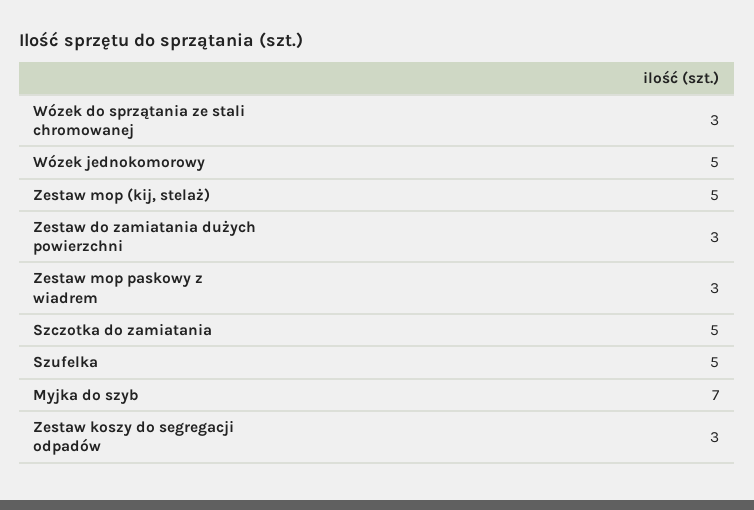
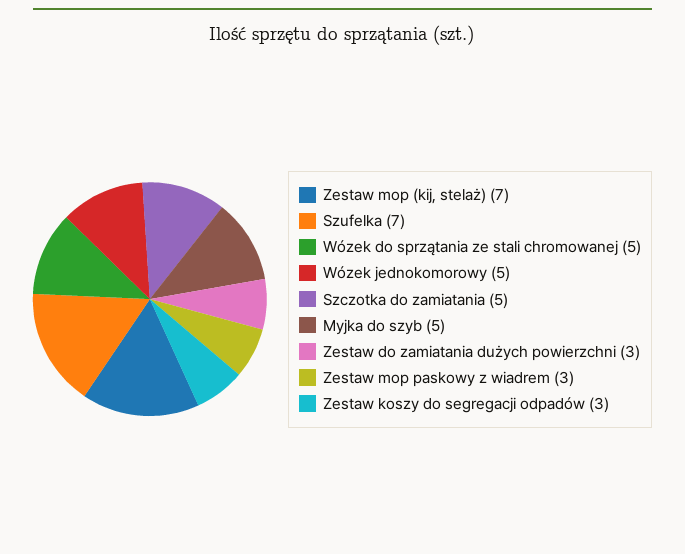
Wózek do sprzątania ze stali chromowanej: 3 -> 5
Zestaw mop (kij, stelaż): 5 -> 7
Szufelka: 5 -> 7
Myjka do szyb: 7 -> 5

